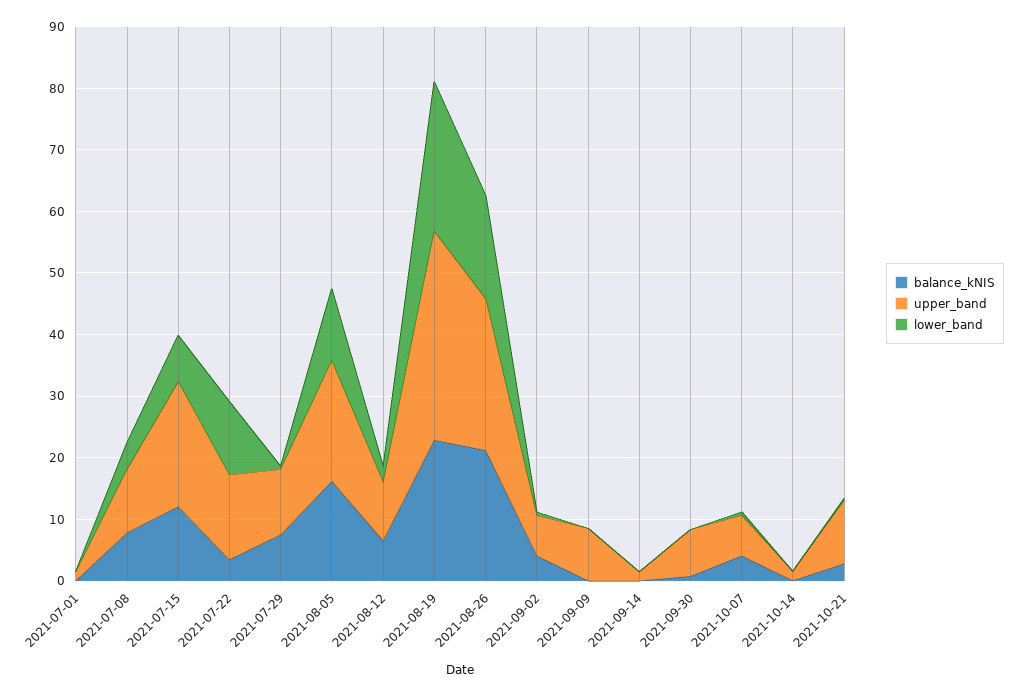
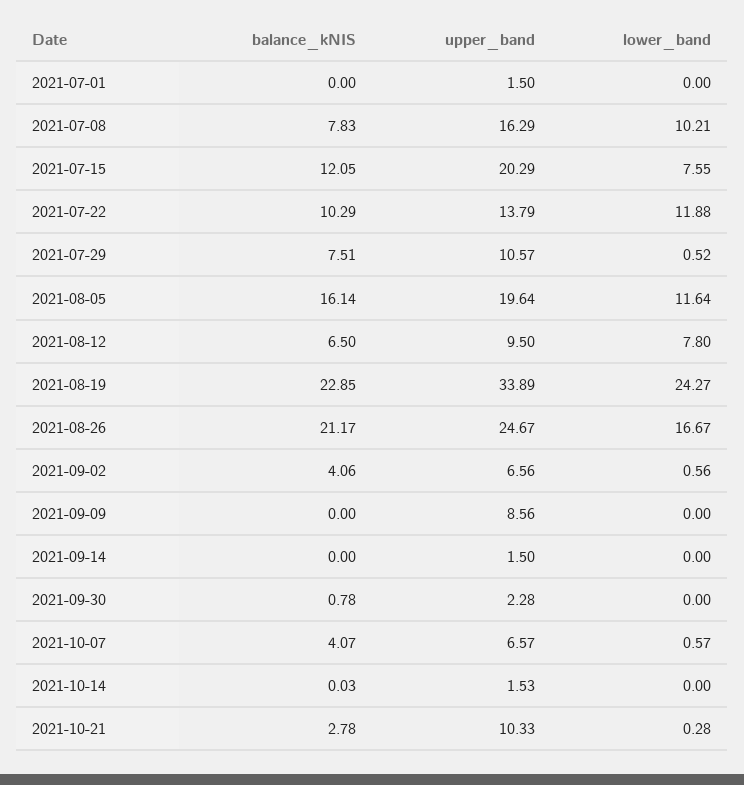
upper_band, 2021-07-08: 10 -> 16.29
lower_band, 2021-07-08: 4 -> 10.21
balance_kNIS, 2021-07-22: 4 -> 10.29
lower_band, 2021-08-12: 2 -> 7.8
upper_band, 2021-09-30: 8 -> 2.28

